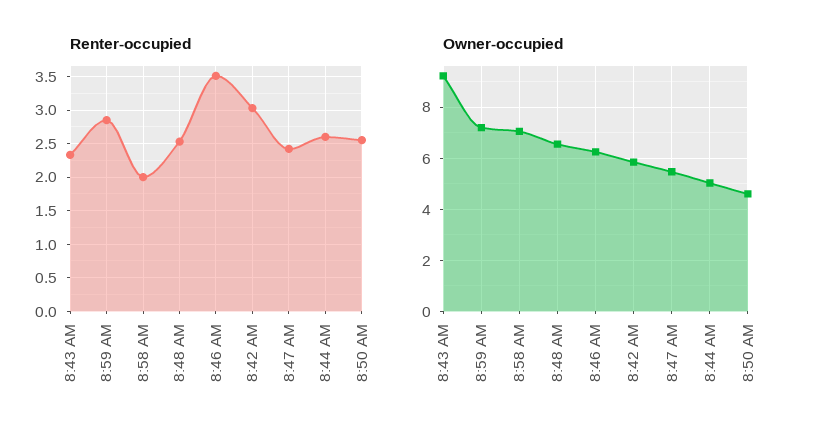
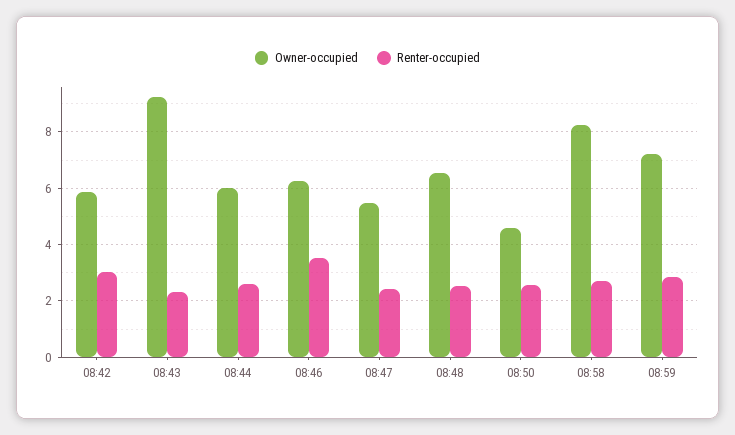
Renter-occupied, 8:58 AM: 2 -> 2.75
Owner-occupied, 8:58 AM: 7 -> 8.25
Owner-occupied, 8:44 AM: 5 -> 6

